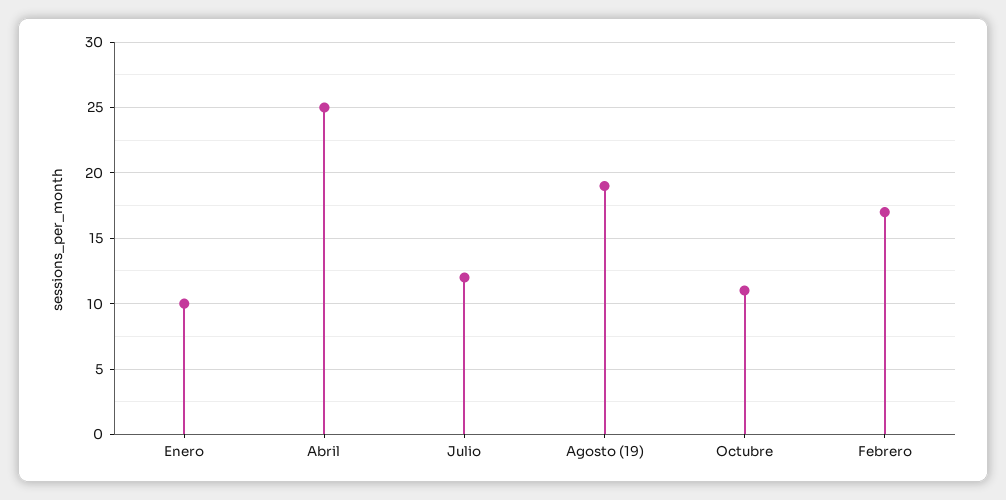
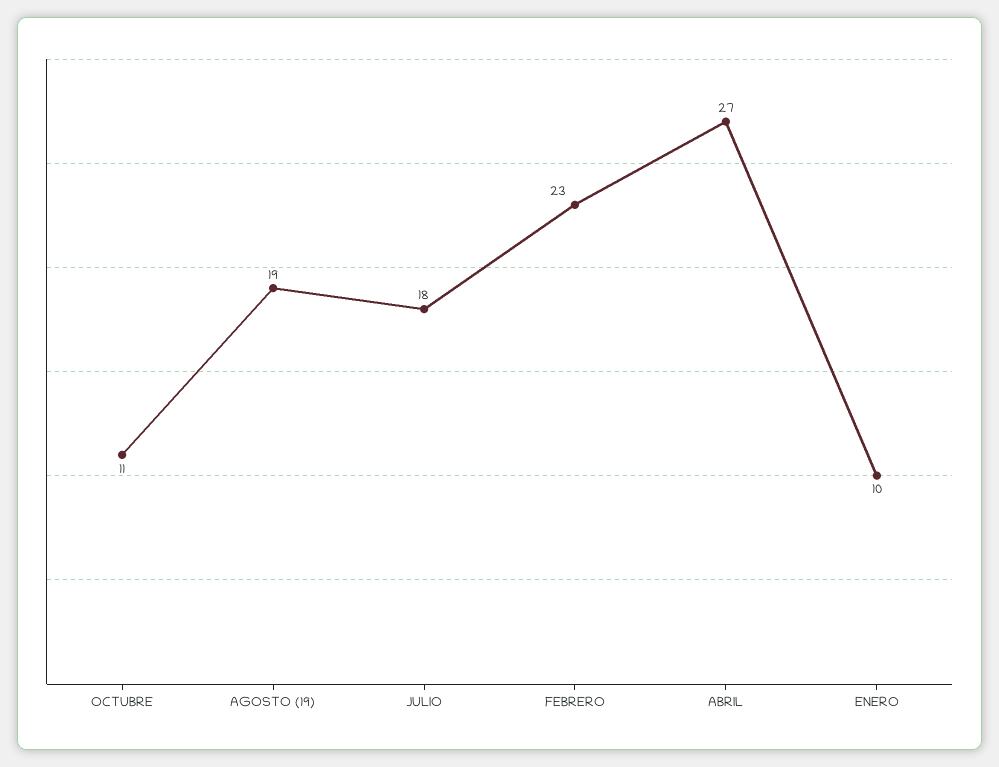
Abril: 25 -> 27
Julio: 12 -> 18
Febrero: 17 -> 23

